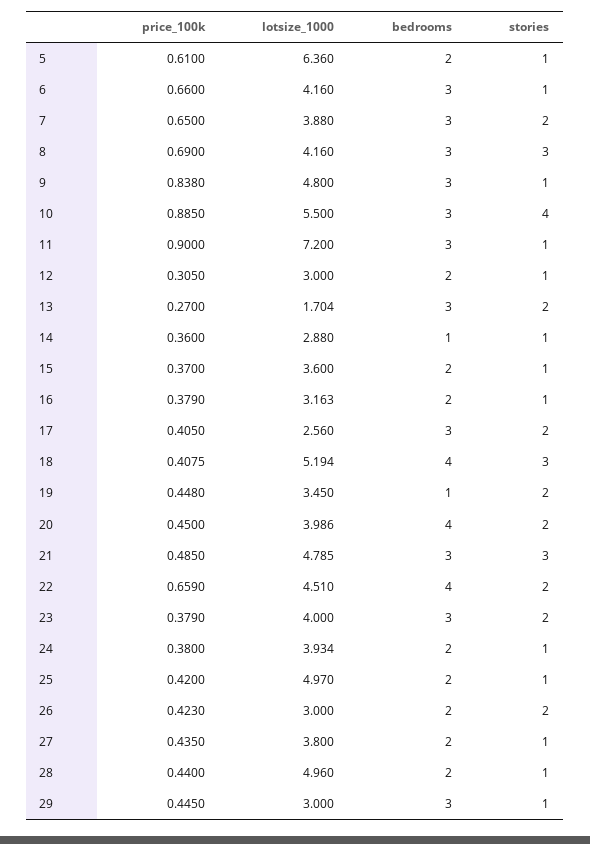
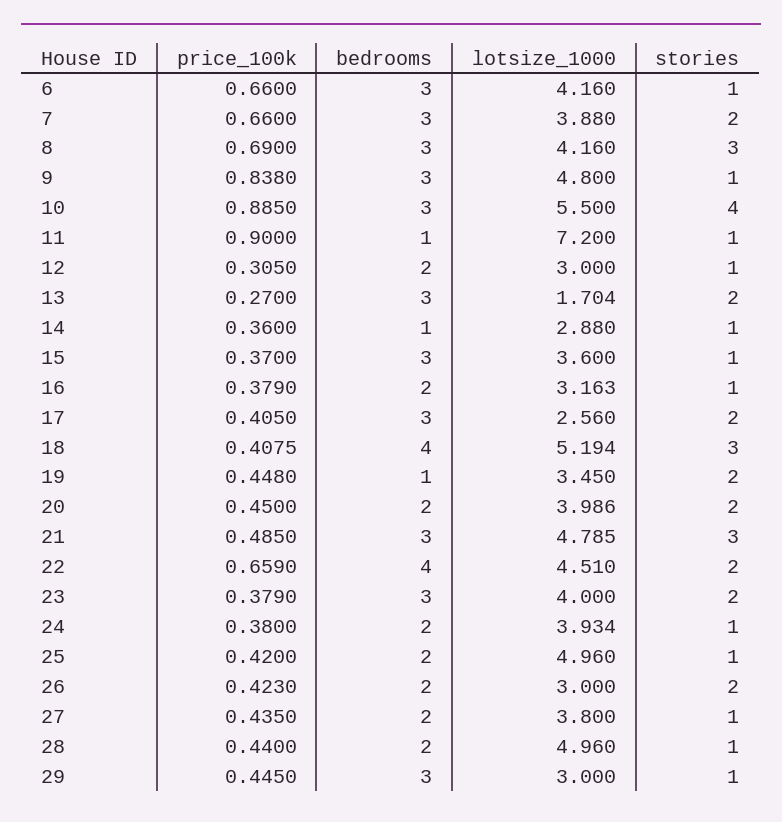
price_100k, 5: 0.61 -> none
lotsize_1000, 5: 6.36 -> none
bedrooms, 5: 2 -> none
stories, 5: 1 -> none
price_100k, 7: 0.65 -> 0.66
bedrooms, 11: 3 -> 1
bedrooms, 15: 2 -> 3
bedrooms, 20: 4 -> 2
lotsize_1000, 25: 4.97 -> 4.96

